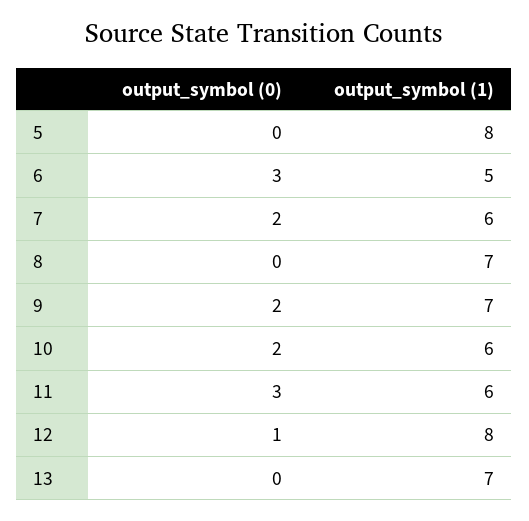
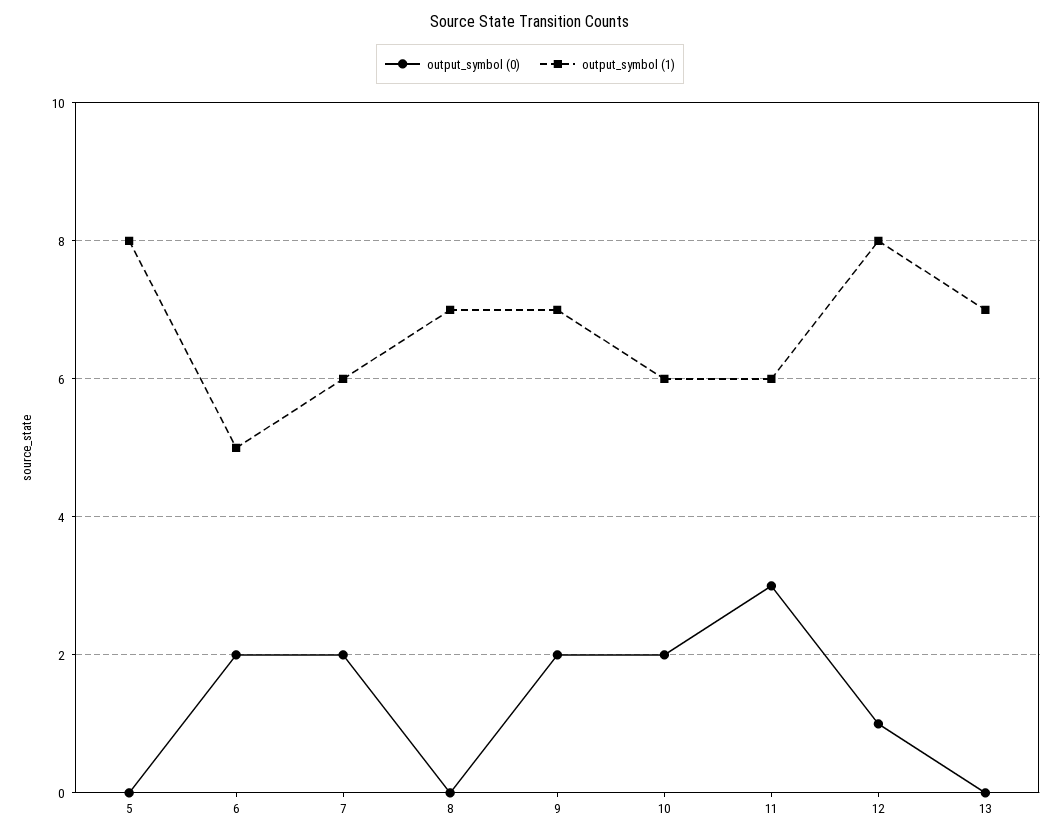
output_symbol (0), 6: 3 -> 2

